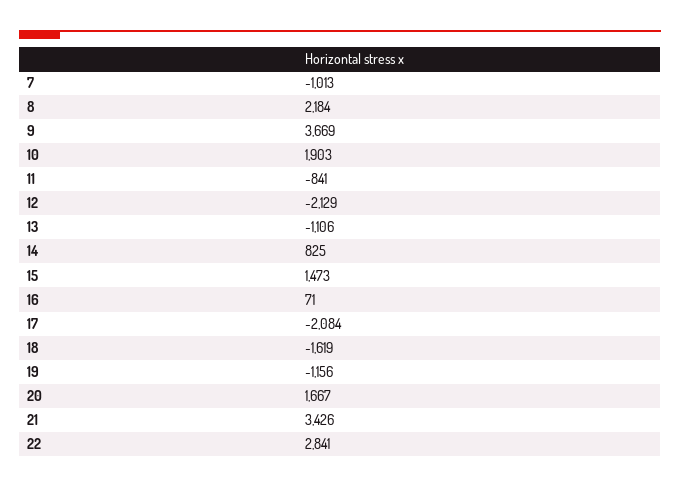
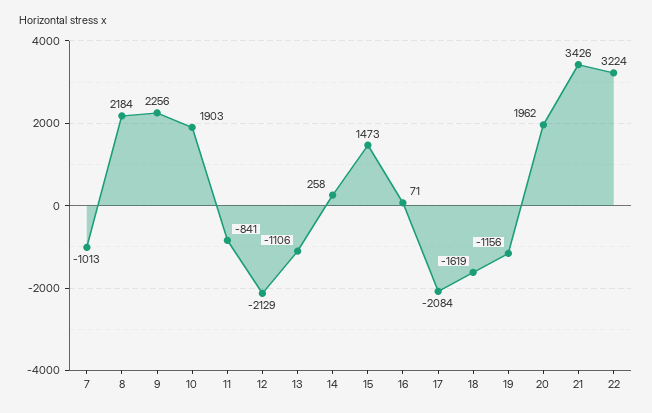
9: 3669 -> 2256
14: 825 -> 258
20: 1667 -> 1962
22: 2841 -> 3224

